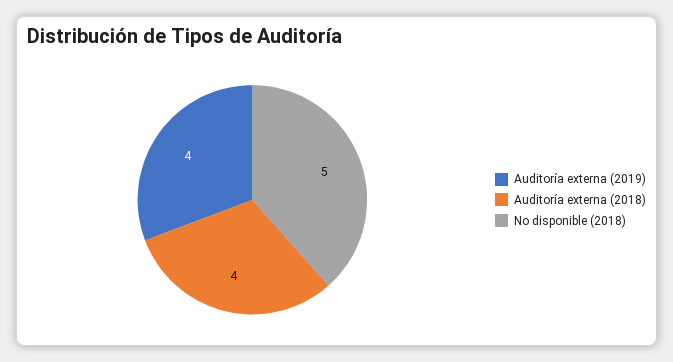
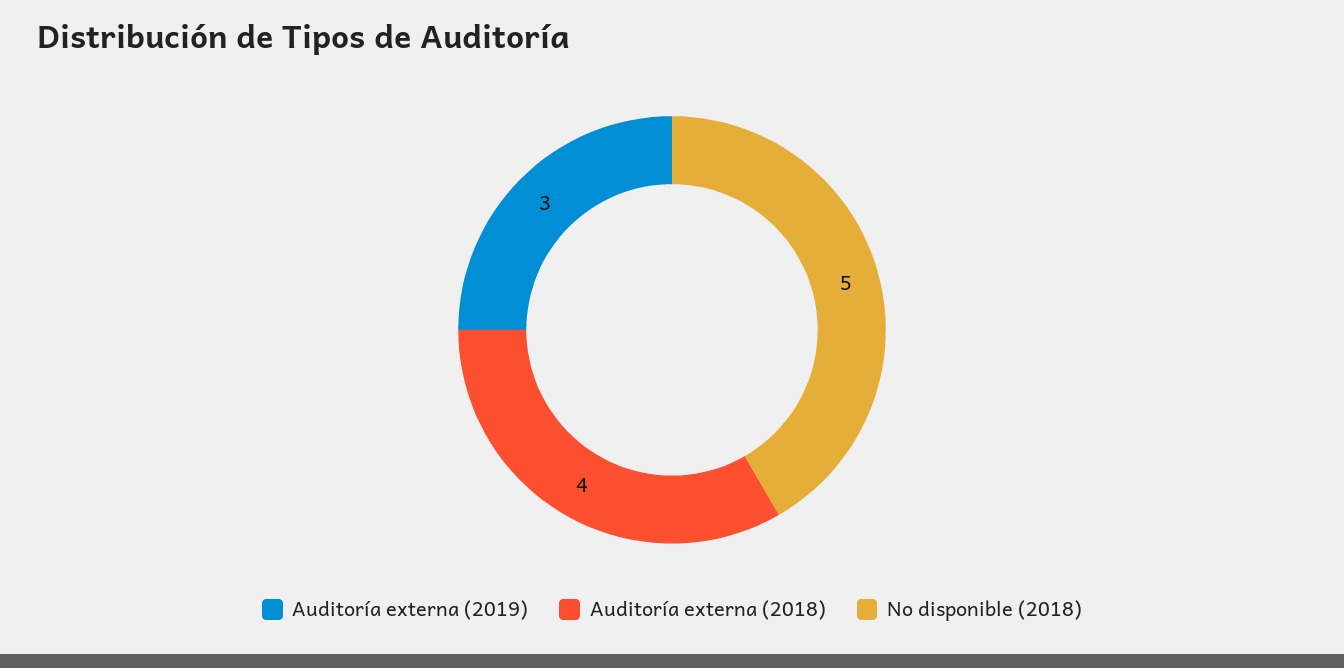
Auditoría externa (2019): 4 -> 3

